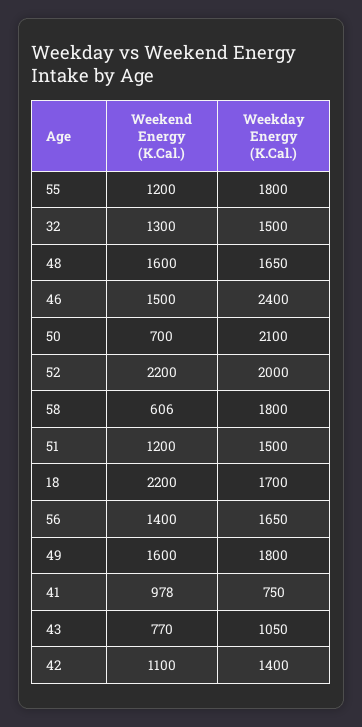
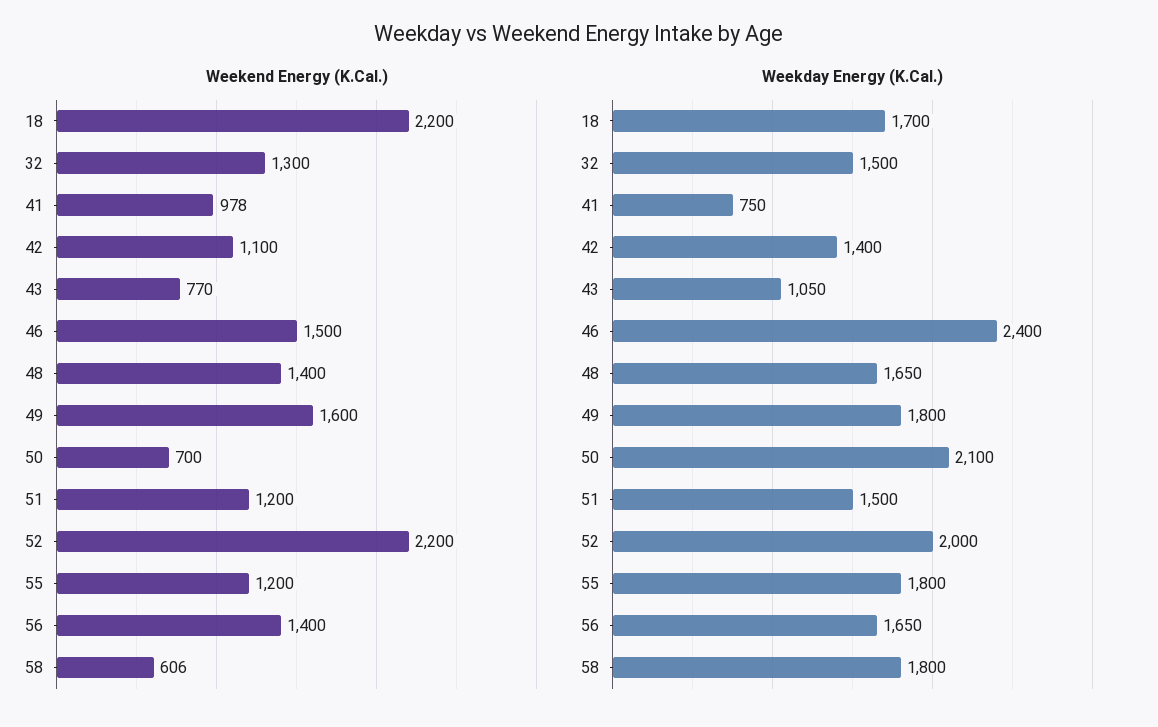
Weekend Energy (K.Cal.), 48: 1600 -> 1400

